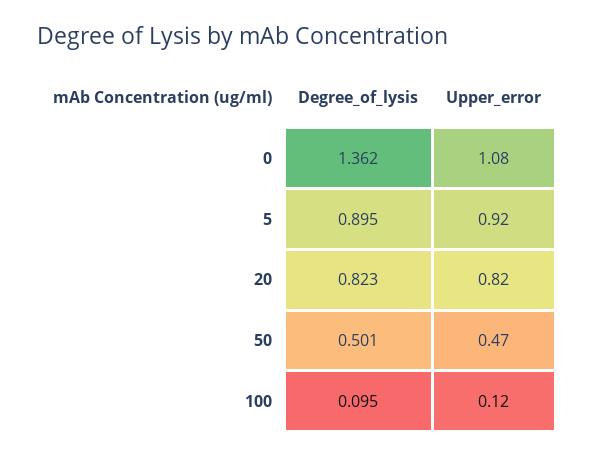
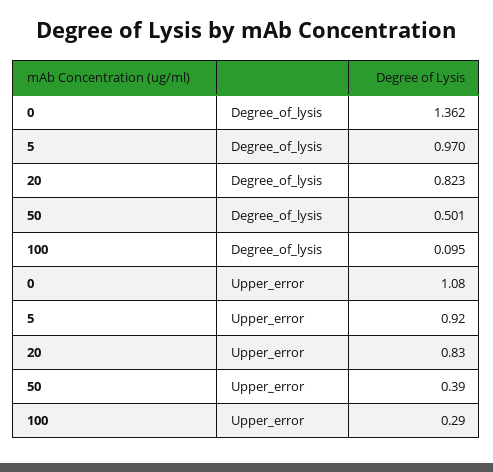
Degree_of_lysis, 5: 0.895 -> 0.97
Upper_error, 20: 0.82 -> 0.83
Upper_error, 50: 0.47 -> 0.39
Upper_error, 100: 0.12 -> 0.29

